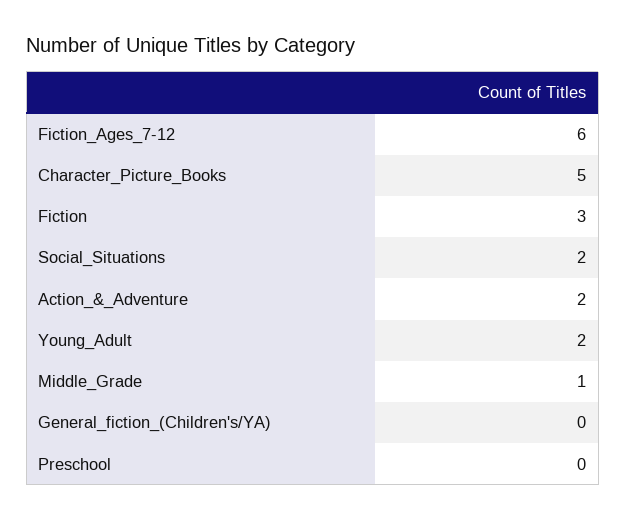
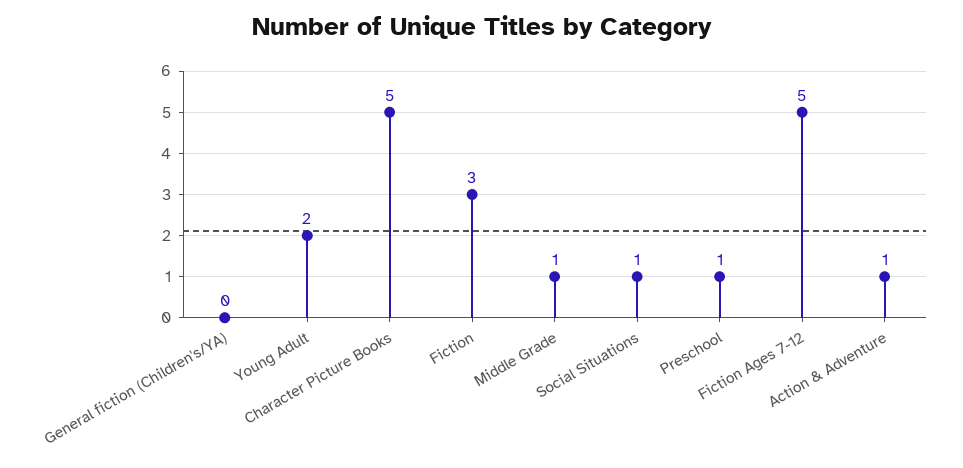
Fiction_Ages_7-12: 6 -> 5
Social_Situations: 2 -> 1
Action_&_Adventure: 2 -> 1
Preschool: 0 -> 1

